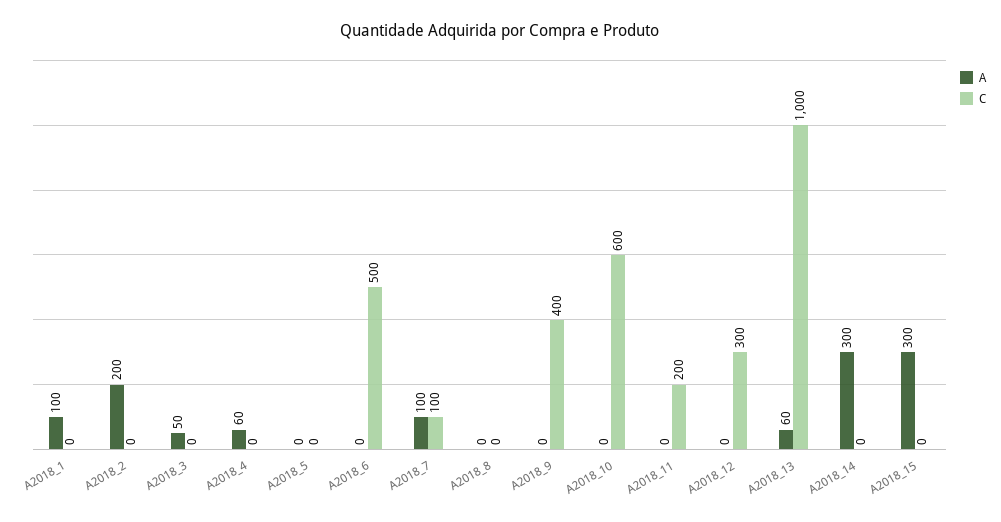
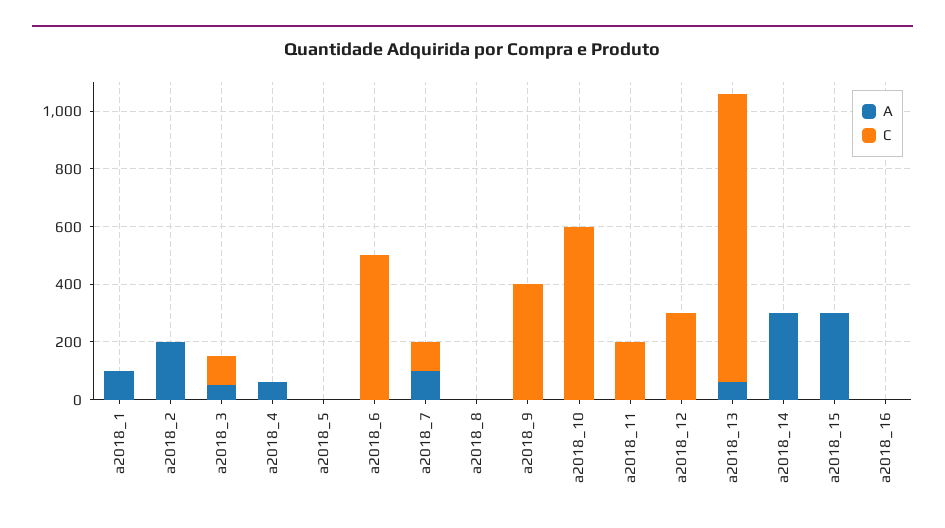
C, A2018_3: 0 -> 100
A, a2018_16: none -> 0
C, a2018_16: none -> 0

